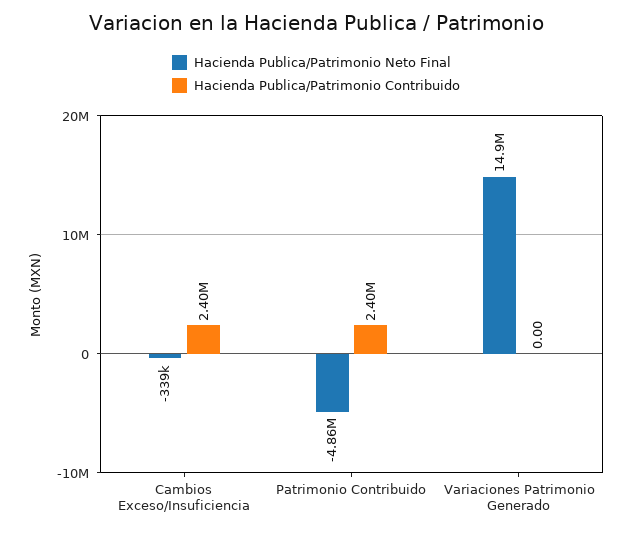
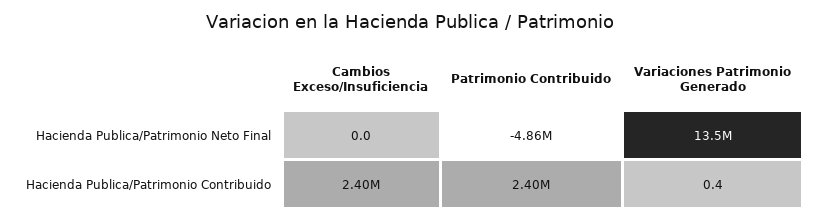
Hacienda Publica/Patrimonio Neto Final, Cambios Exceso/Insuficiencia: -339000 -> 0
Hacienda Publica/Patrimonio Neto Final, Variaciones Patrimonio Generado: 14900000 -> 13500000
Hacienda Publica/Patrimonio Contribuido, Variaciones Patrimonio Generado: 0 -> 0.4

